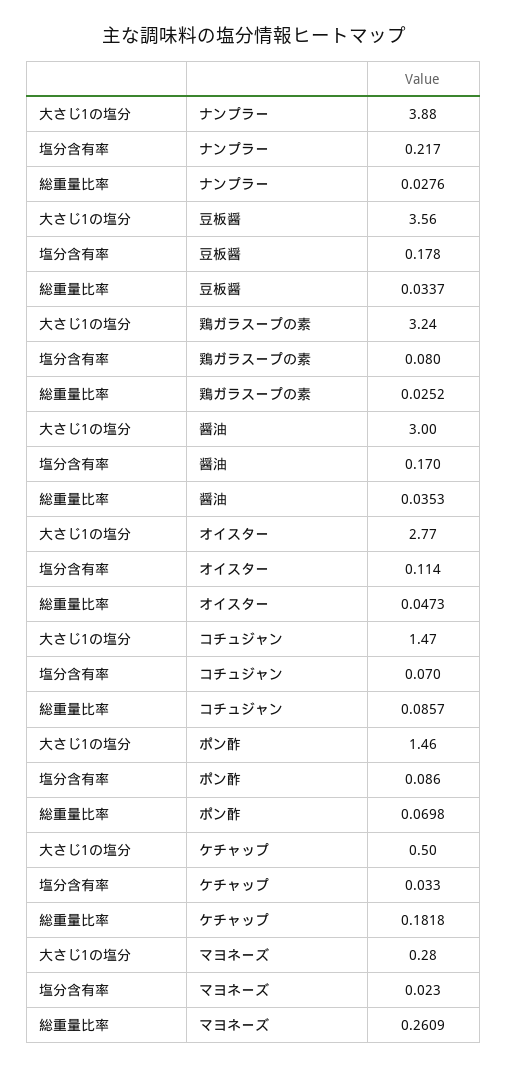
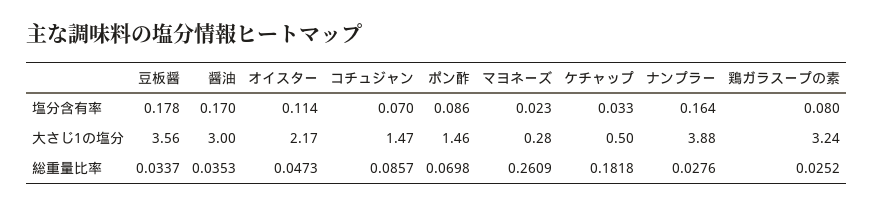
塩分含有率, ナンプラー: 0.217 -> 0.164
大さじ1の塩分, オイスター: 2.77 -> 2.17

